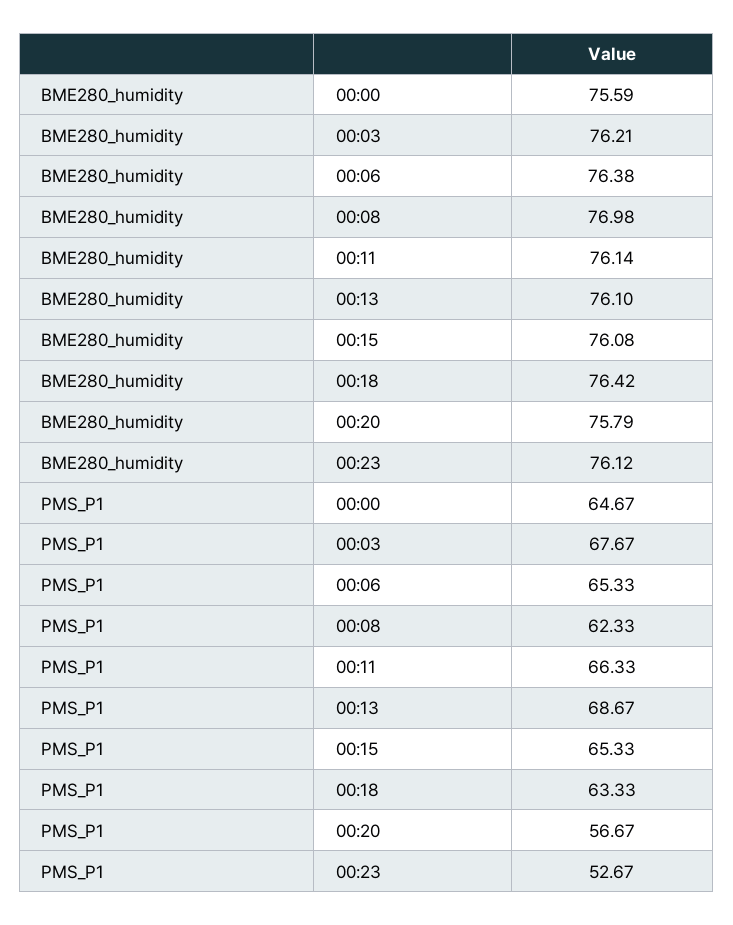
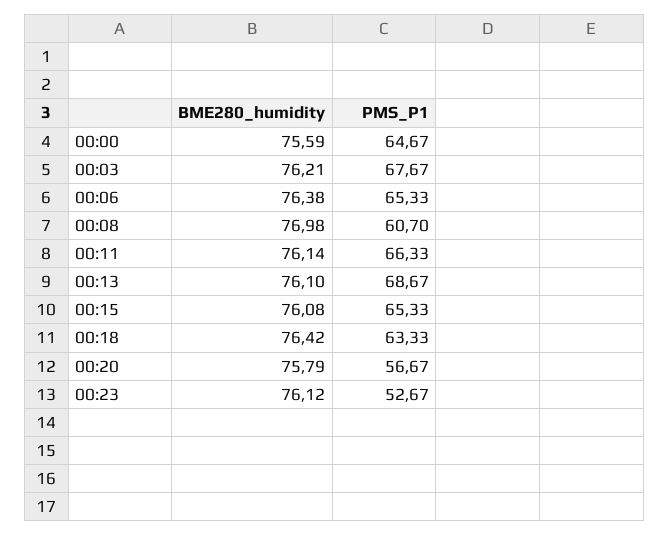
PMS_P1, 00:08: 62.33 -> 60.7

